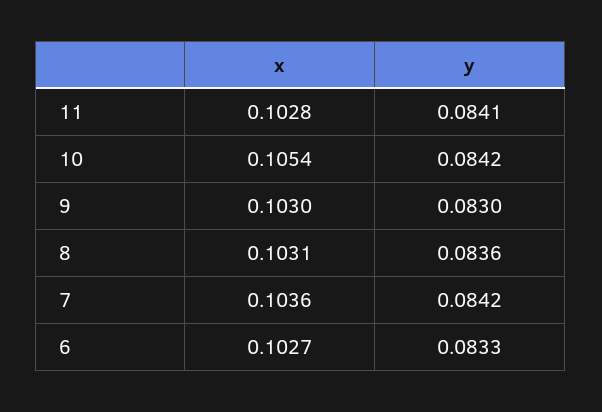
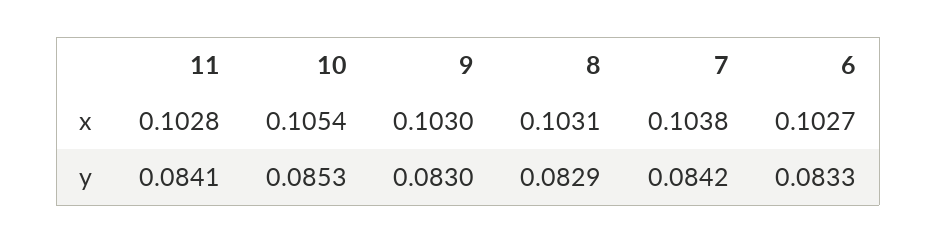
y, 10: 0.0842 -> 0.0853
y, 8: 0.0836 -> 0.0829
x, 7: 0.1036 -> 0.1038

